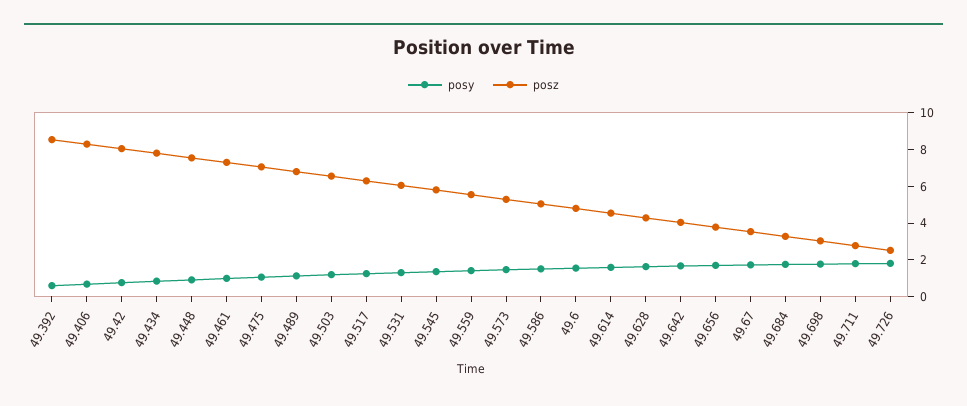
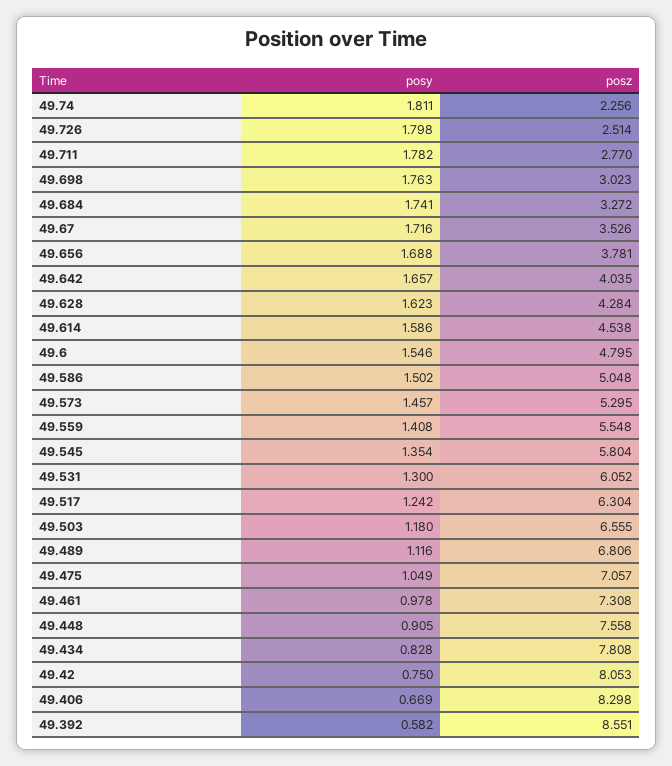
posy, 49.74: none -> 1.811
posz, 49.74: none -> 2.256

